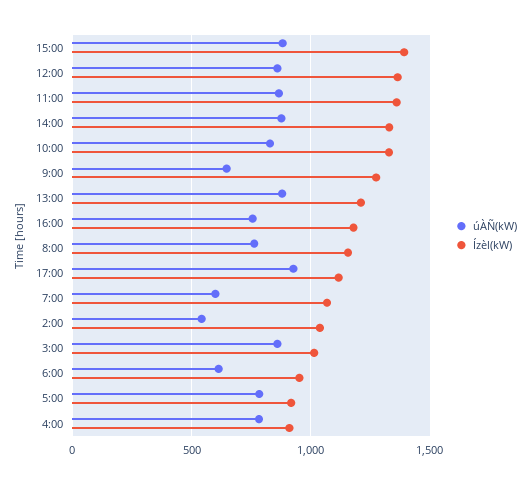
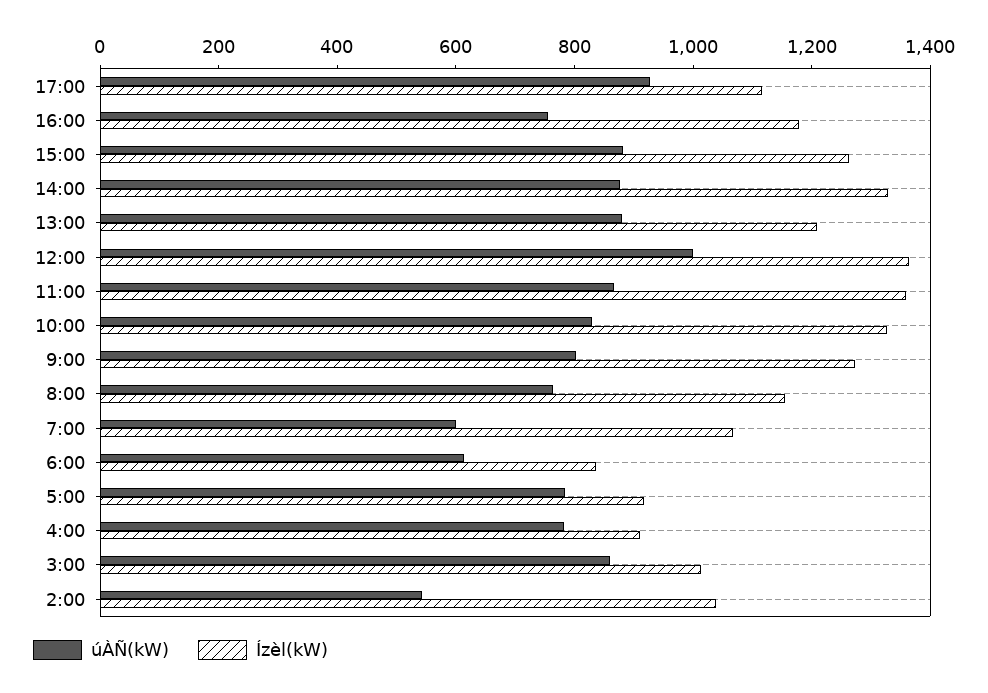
Ízèl(kW), 15:00: 1400 -> 1250
úÀÑ(kW), 12:00: 850 -> 1000
úÀÑ(kW), 9:00: 650 -> 800
Ízèl(kW), 6:00: 950 -> 850

